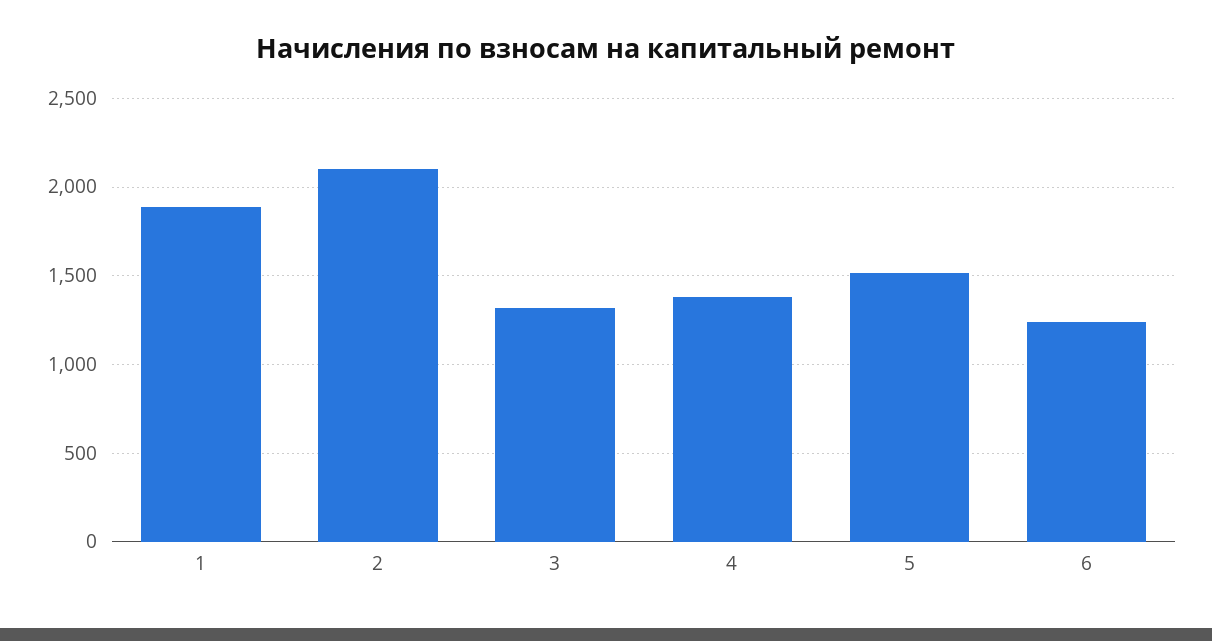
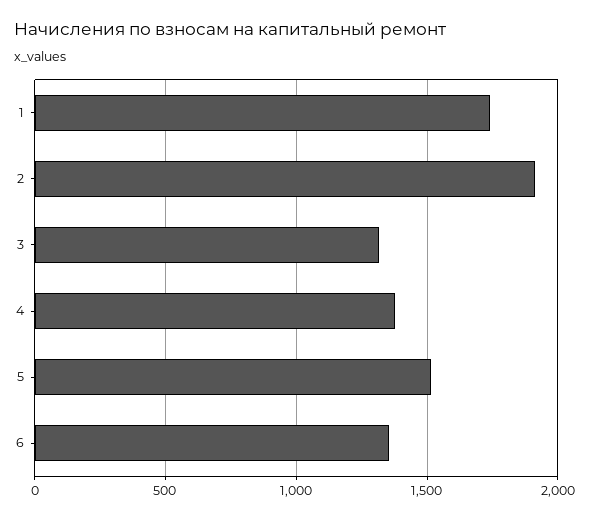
1: 1900 -> 1750
2: 2100 -> 1900
6: 1250 -> 1350

